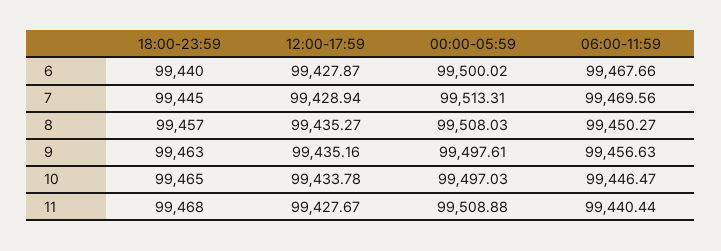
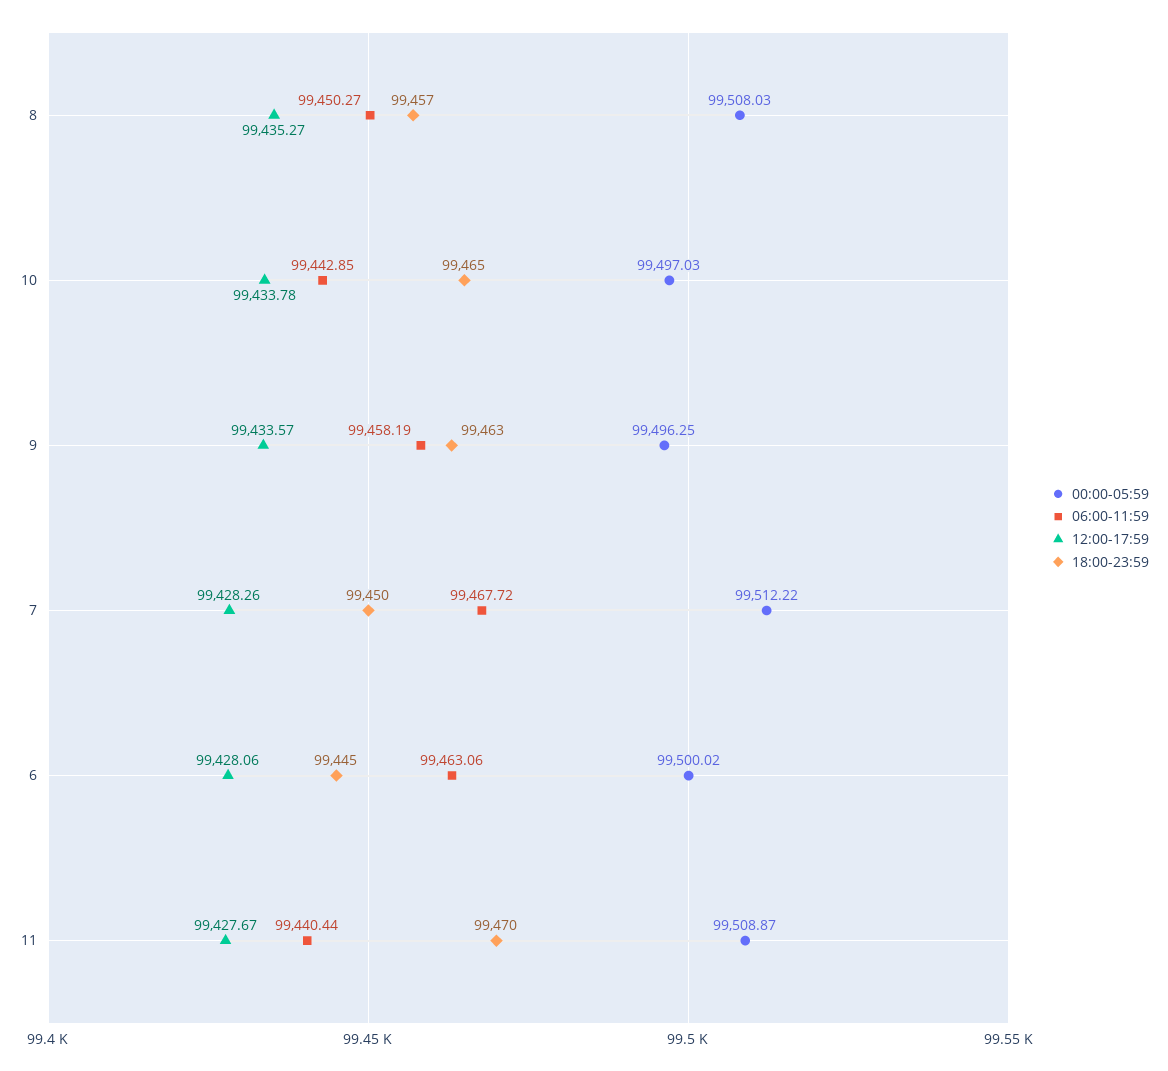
18:00-23:59, 6: 99440 -> 99445
12:00-17:59, 6: 99427.87 -> 99428.06
06:00-11:59, 6: 99467.66 -> 99463.06
18:00-23:59, 7: 99445 -> 99450
12:00-17:59, 7: 99428.94 -> 99428.26
00:00-05:59, 7: 99513.31 -> 99512.22
06:00-11:59, 7: 99469.56 -> 99467.72
12:00-17:59, 9: 99435.16 -> 99433.57
00:00-05:59, 9: 99497.61 -> 99496.25
06:00-11:59, 9: 99456.63 -> 99458.19
06:00-11:59, 10: 99446.47 -> 99442.85
18:00-23:59, 11: 99468 -> 99470
00:00-05:59, 11: 99508.88 -> 99508.87

